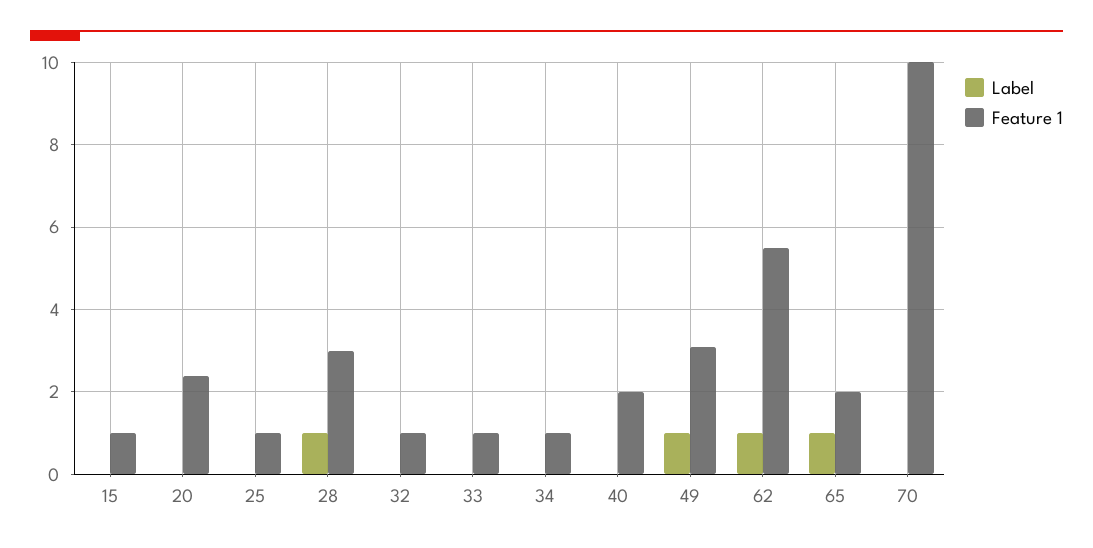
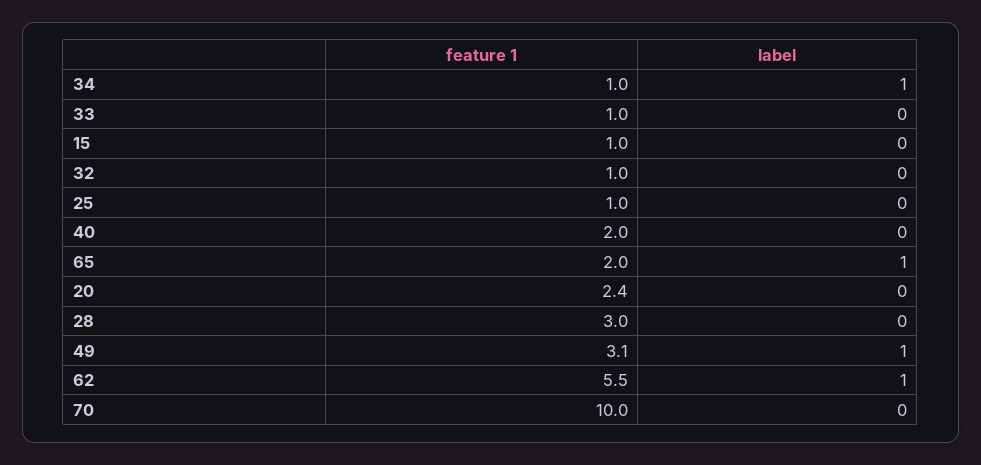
Label, 28: 1 -> 0
Label, 34: 0 -> 1

